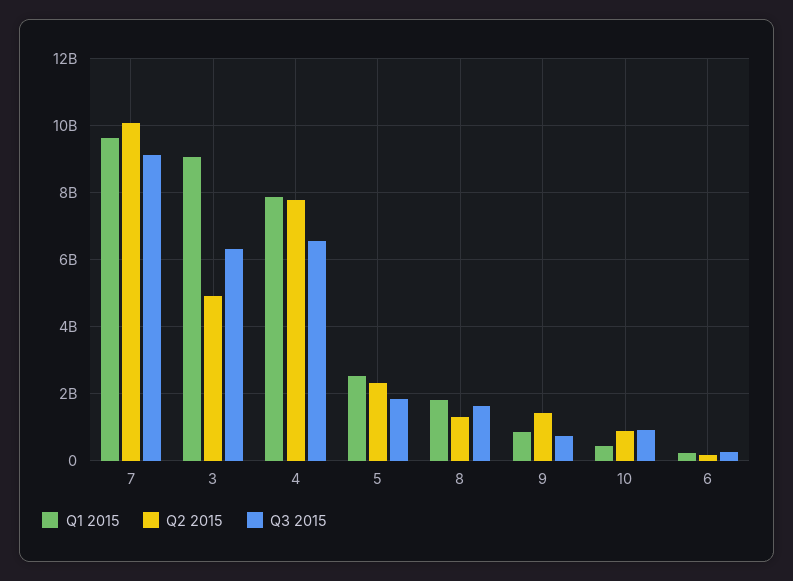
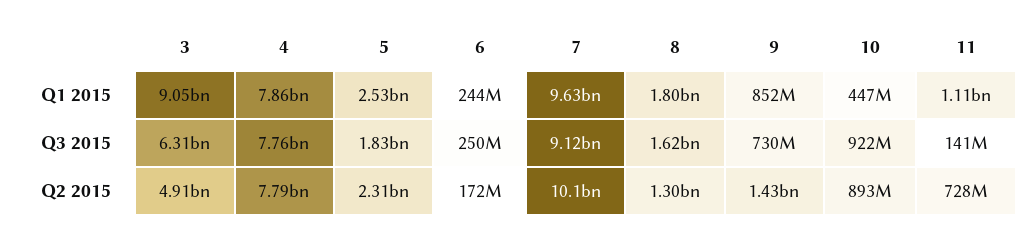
Q3 2015, 4: 6600000000 -> 7760000000
Q1 2015, 11: none -> 1110000000
Q3 2015, 11: none -> 141000000
Q2 2015, 11: none -> 728000000

